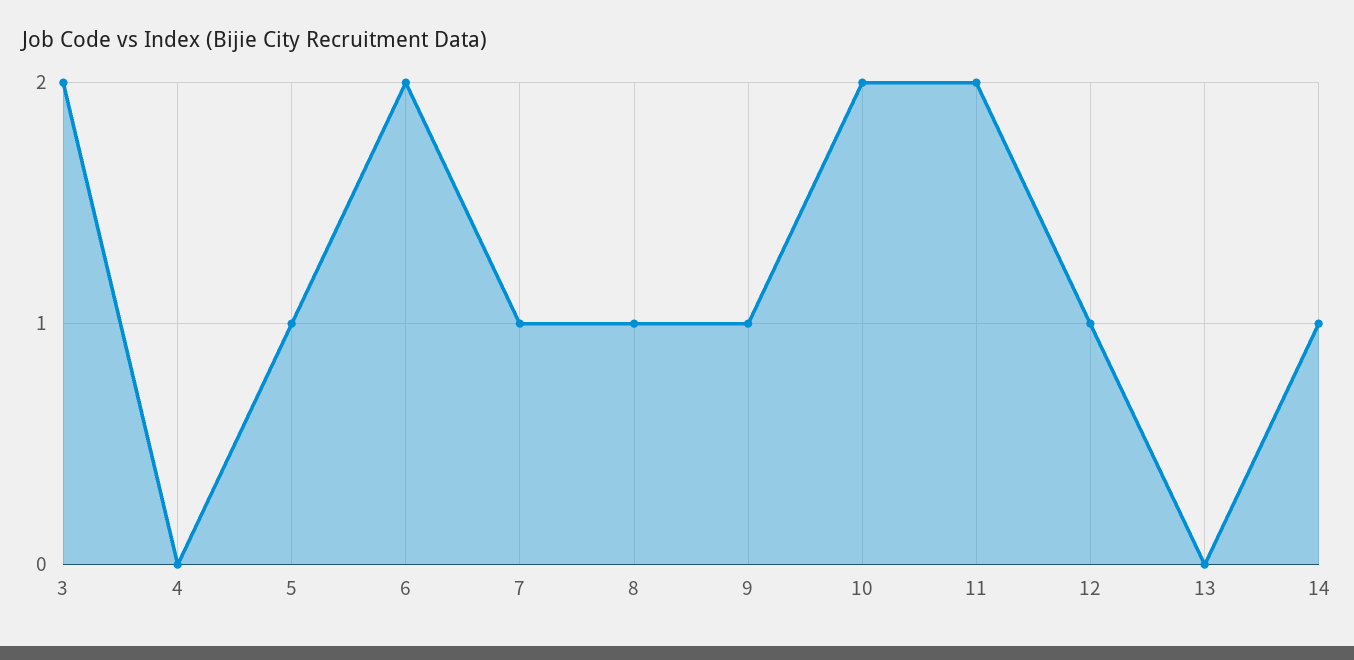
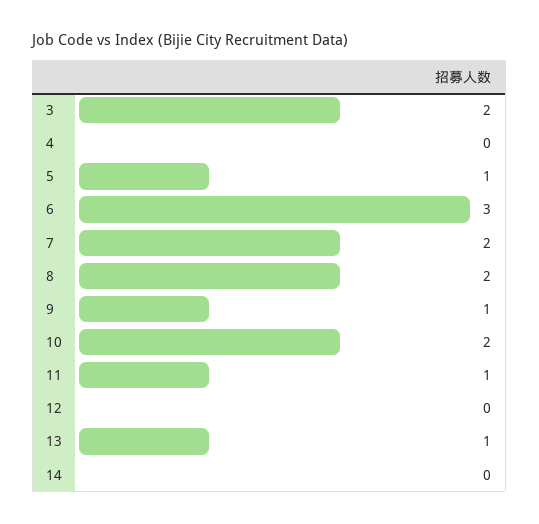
6: 2 -> 3
7: 1 -> 2
8: 1 -> 2
11: 2 -> 1
12: 1 -> 0
13: 0 -> 1
14: 1 -> 0

